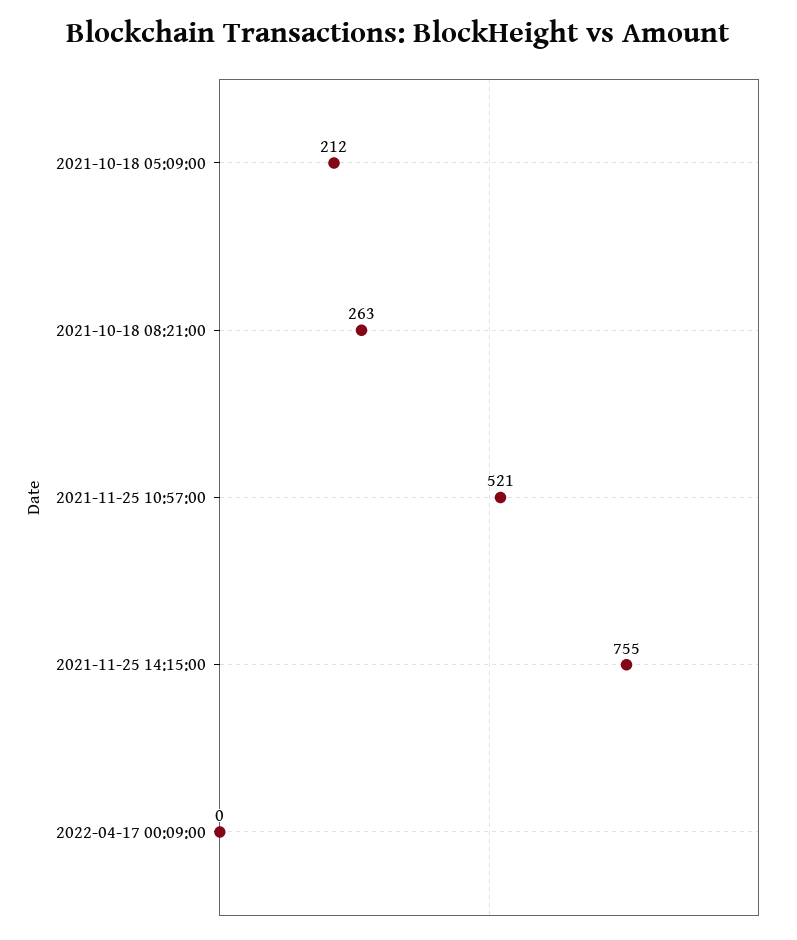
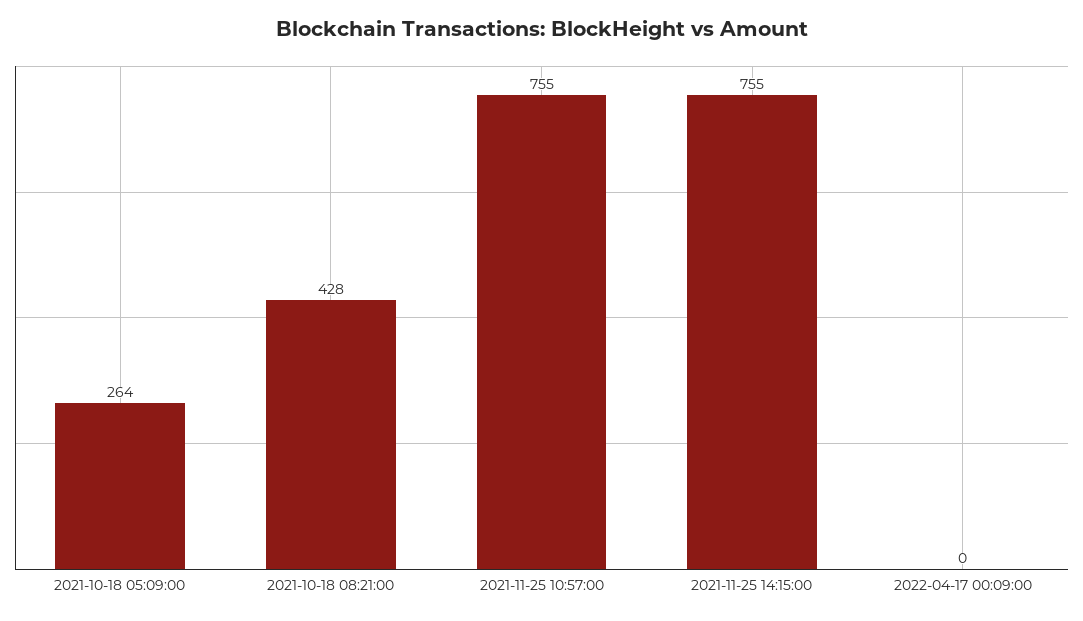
2021-10-18 05:09:00: 212 -> 264
2021-10-18 08:21:00: 263 -> 428
2021-11-25 10:57:00: 521 -> 755

